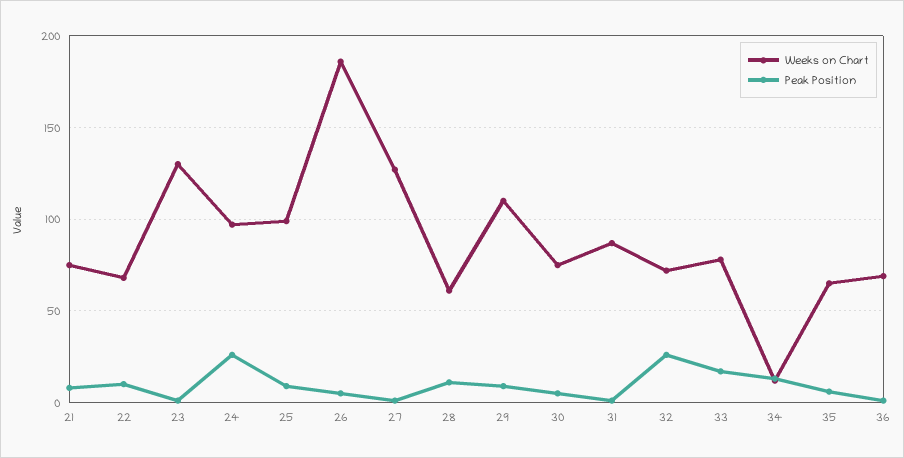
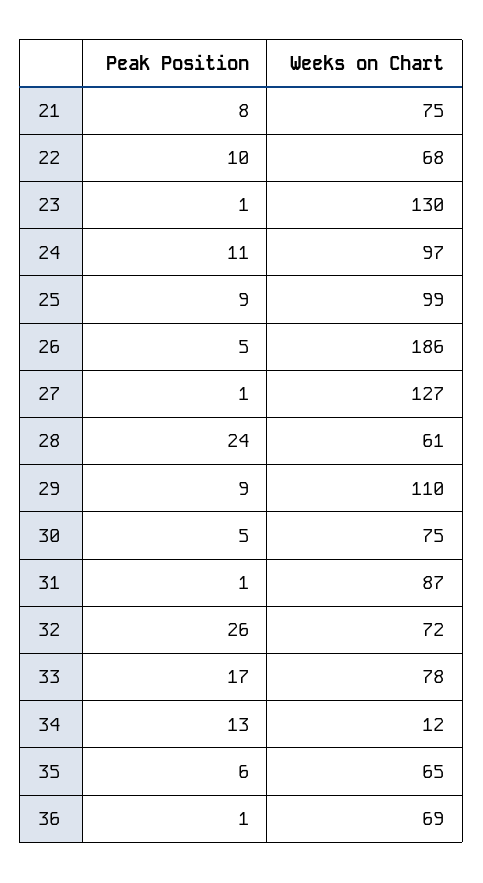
Peak Position, 24: 25 -> 11
Peak Position, 28: 10 -> 24

